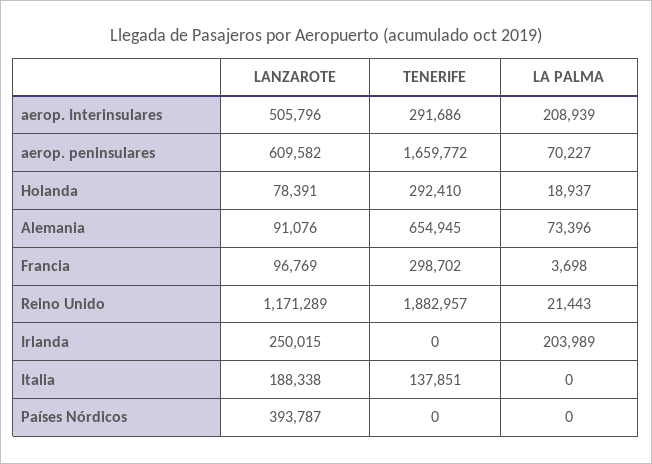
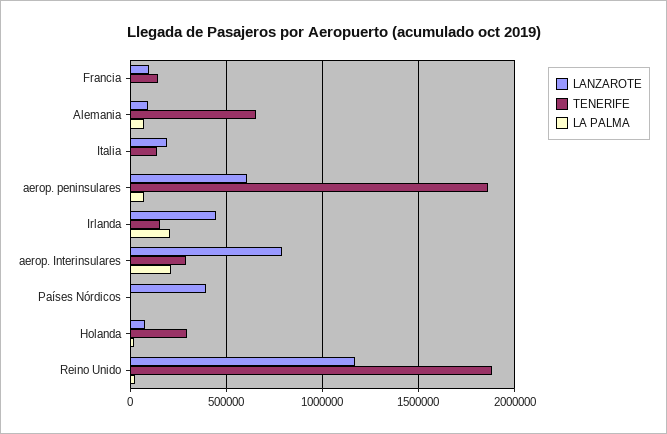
LANZAROTE, aerop. Interinsulares: 505796 -> 800000
TENERIFE, aerop. peninsulares: 1659772 -> 1850000
TENERIFE, Francia: 298702 -> 150000
LANZAROTE, Irlanda: 250015 -> 450000
TENERIFE, Irlanda: 0 -> 150000

